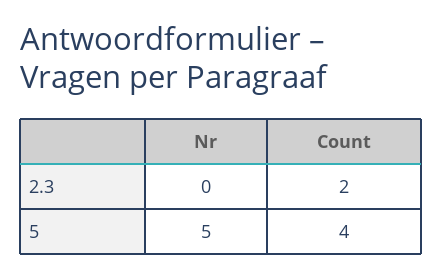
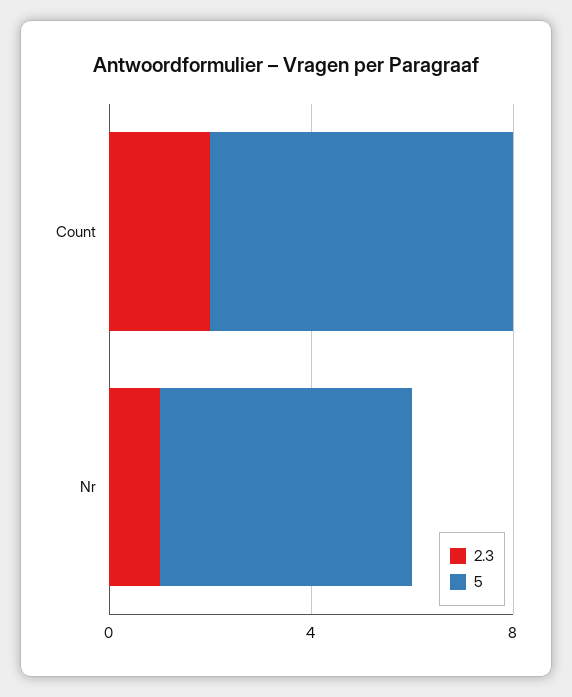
2.3, Nr: 0 -> 1
5, Count: 4 -> 6

